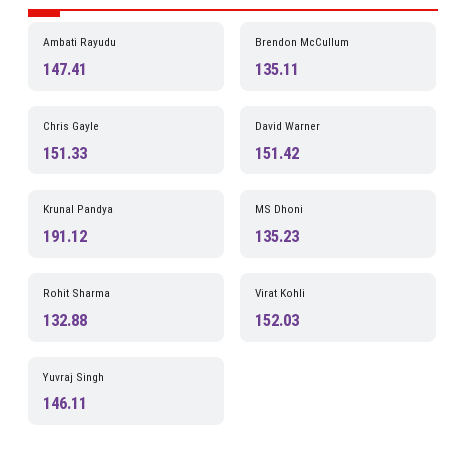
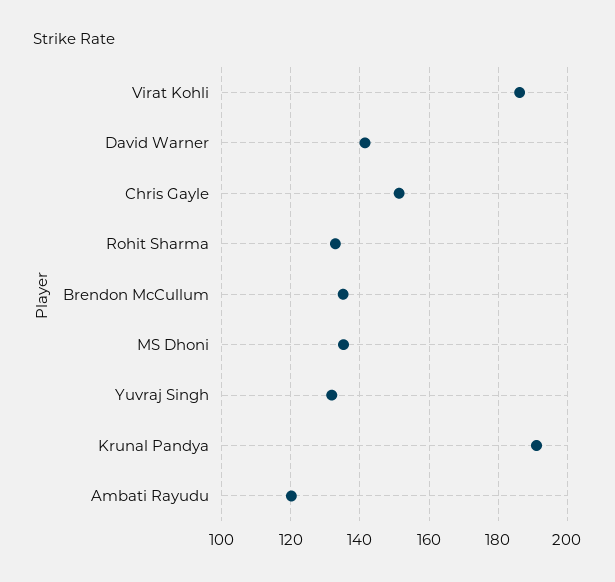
Ambati Rayudu: 147.41 -> 120
David Warner: 151.42 -> 142
Virat Kohli: 152.03 -> 186
Yuvraj Singh: 146.11 -> 132

